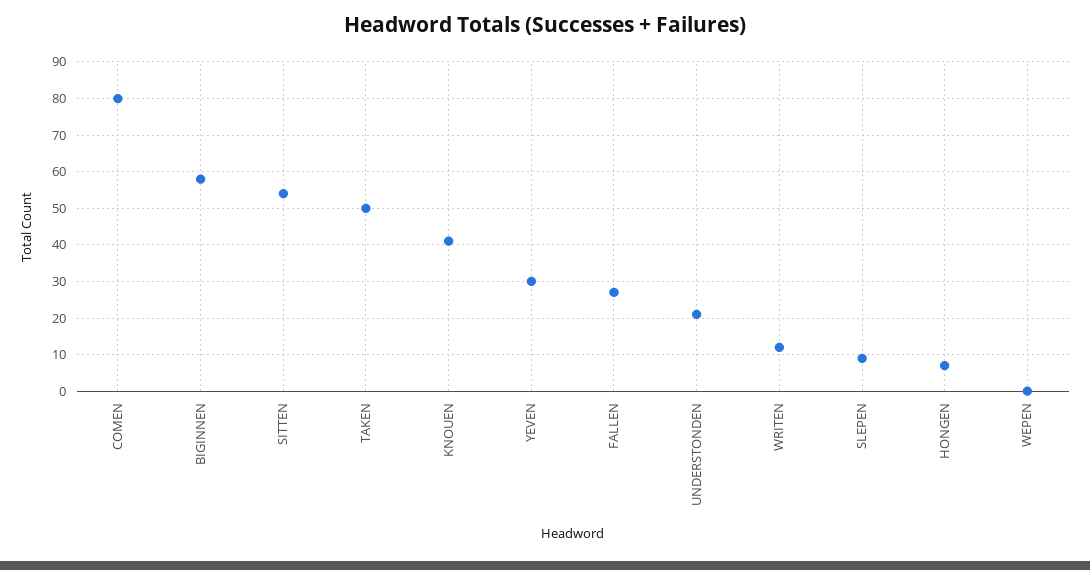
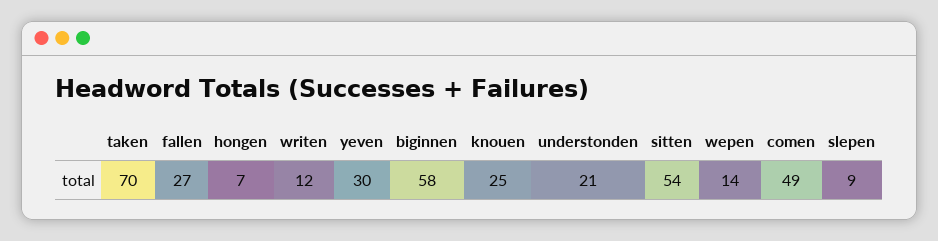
COMEN: 80 -> 49
TAKEN: 50 -> 70
KNOUEN: 40 -> 25
WEPEN: 0 -> 14

